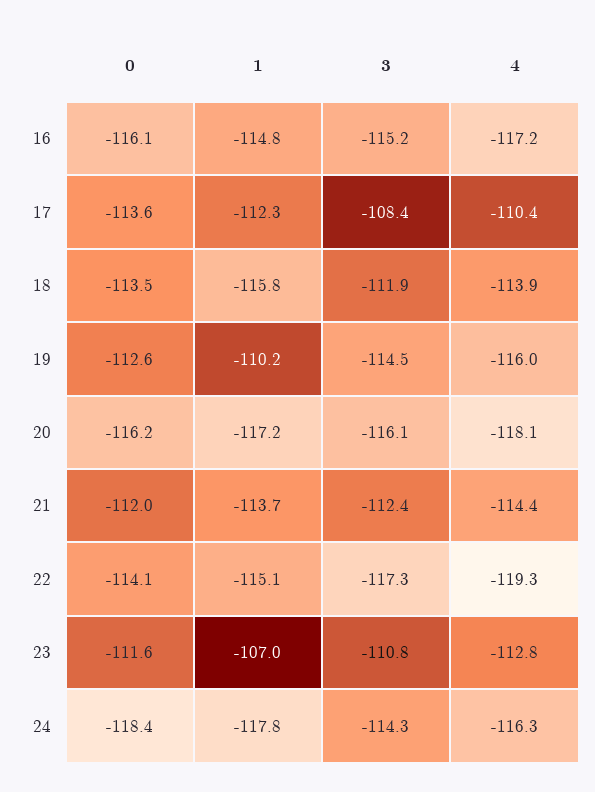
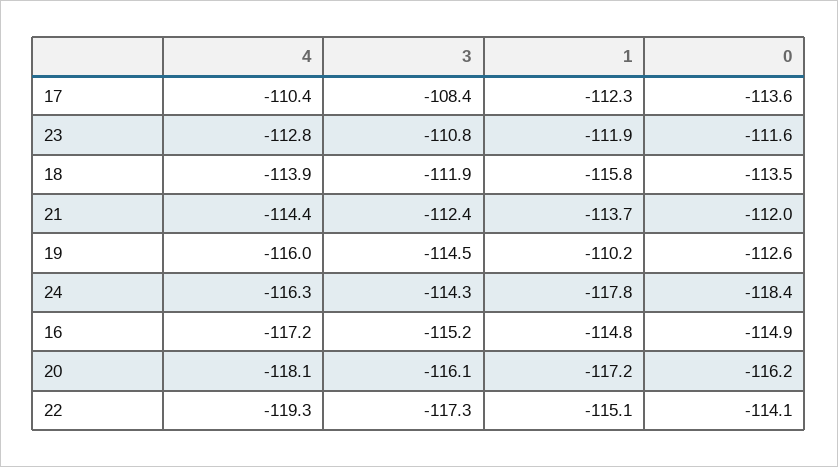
0, 16: -116.1 -> -114.9
1, 23: -107 -> -111.9

